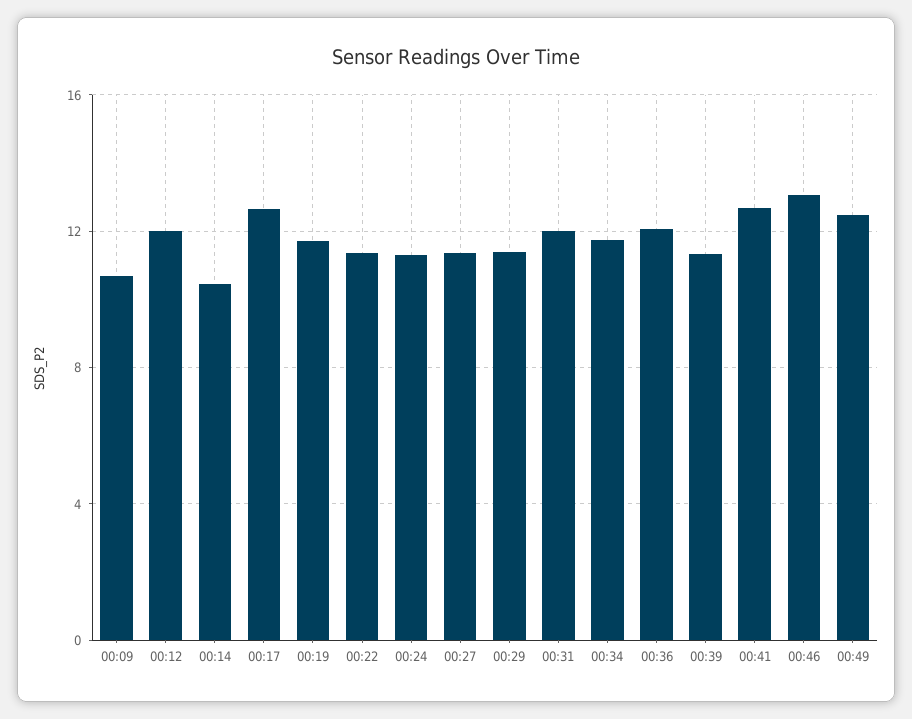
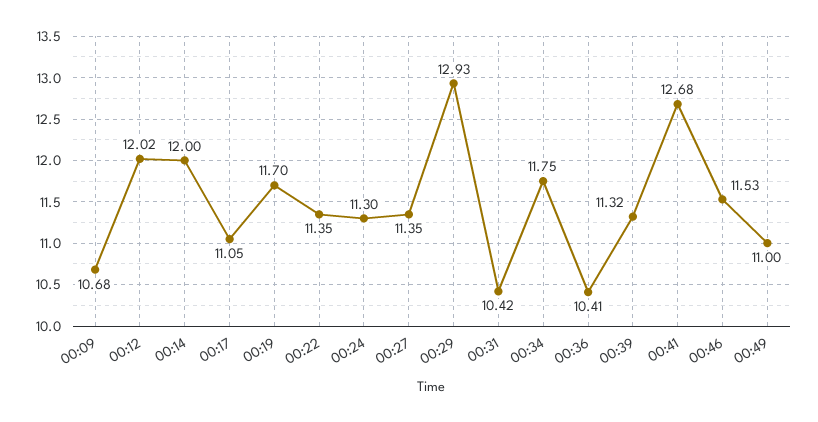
00:14: 10.5 -> 12
00:17: 12.5 -> 11.05
00:29: 11.5 -> 12.93
00:31: 12 -> 10.42
00:36: 12 -> 10.41
00:46: 13 -> 11.53
00:49: 12.5 -> 11

